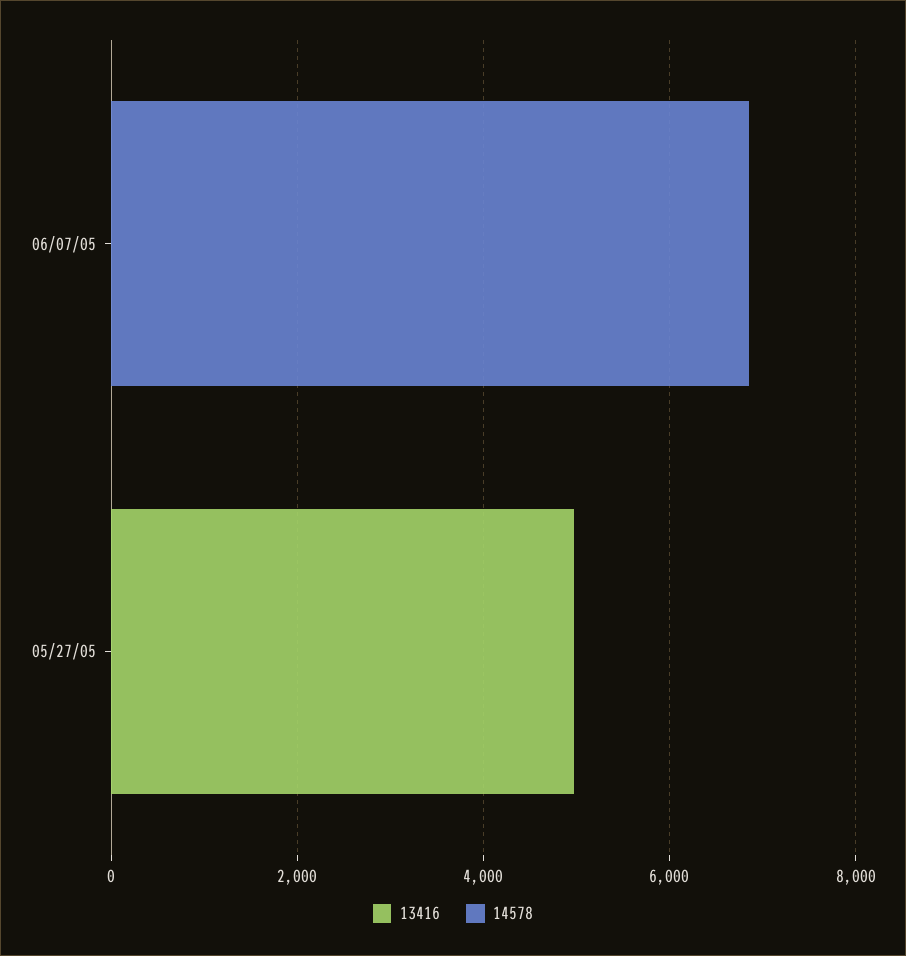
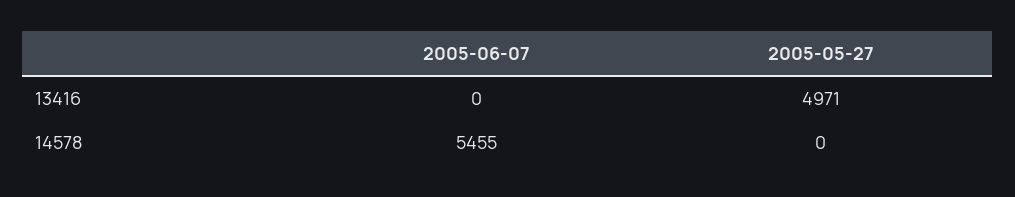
14578, 06/07/05: 7000 -> 5455

